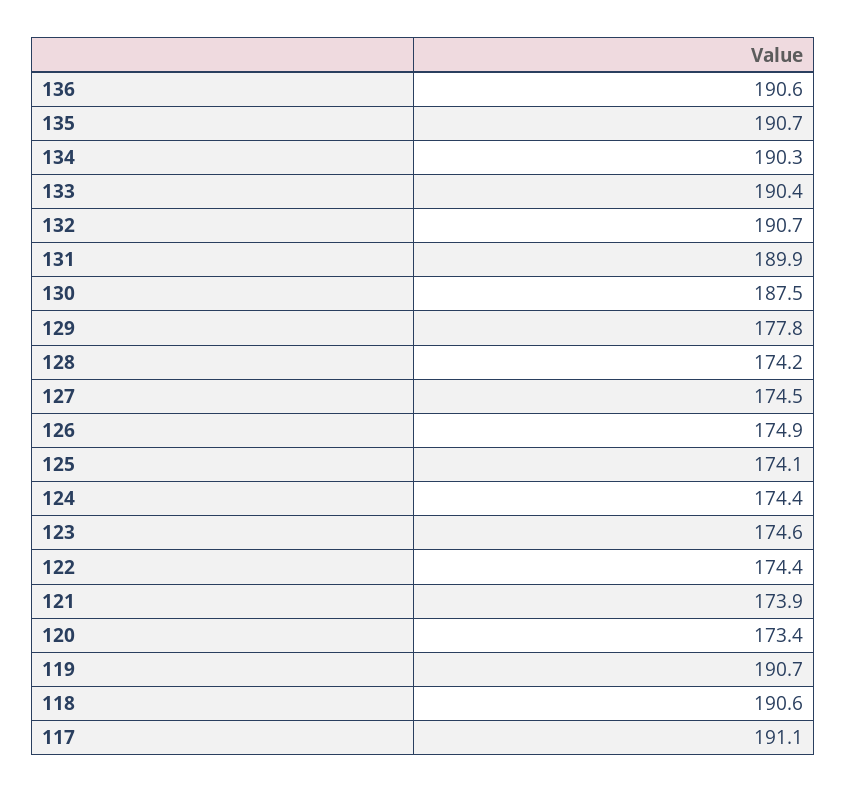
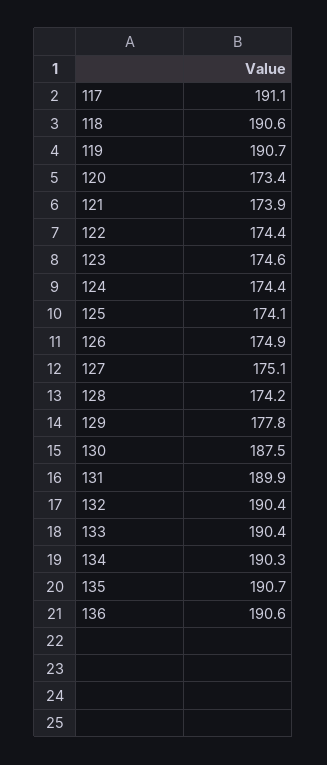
132: 190.7 -> 190.4
127: 174.5 -> 175.1

